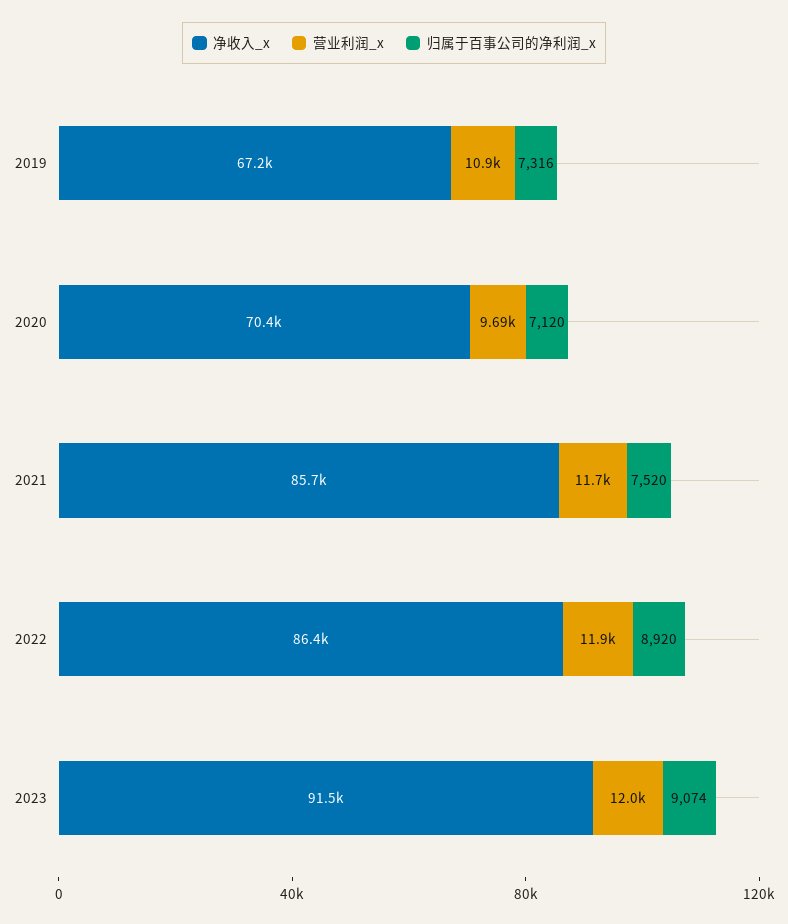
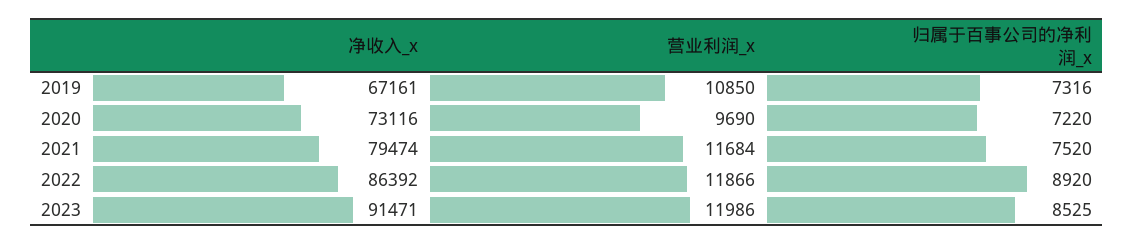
净收入_x, 2020: 70400 -> 73116
归属于百事公司的净利润_x, 2020: 7120 -> 7220
净收入_x, 2021: 85700 -> 79474
归属于百事公司的净利润_x, 2023: 9074 -> 8525

